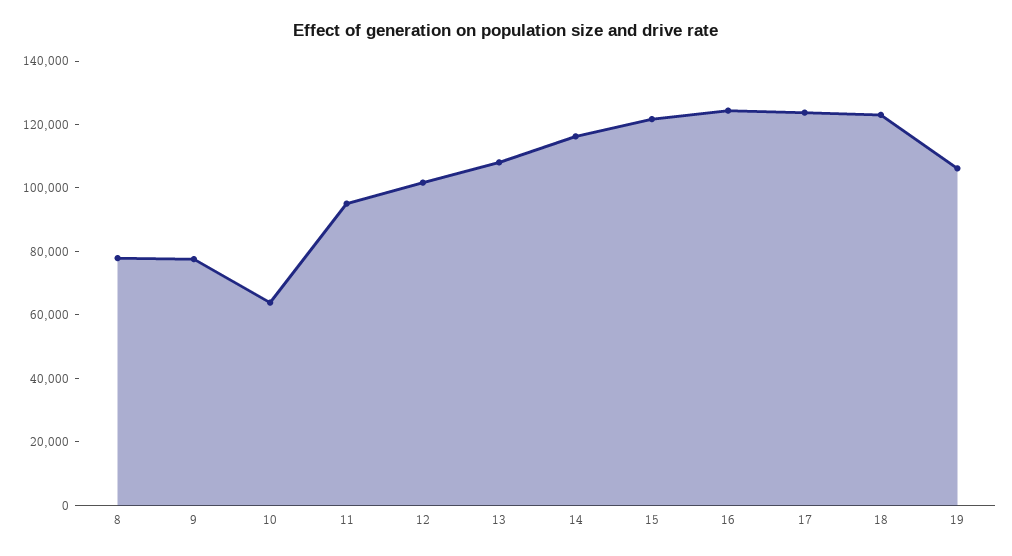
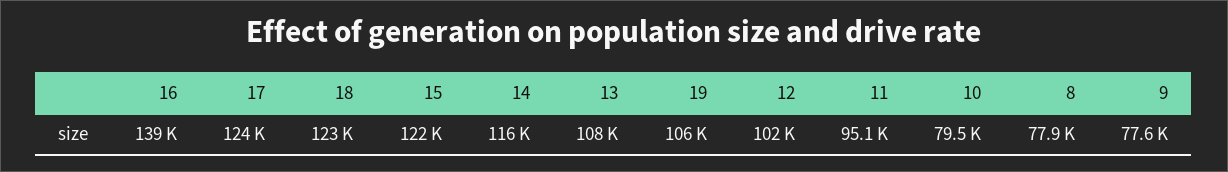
10: 65000 -> 79500
16: 125000 -> 139000

